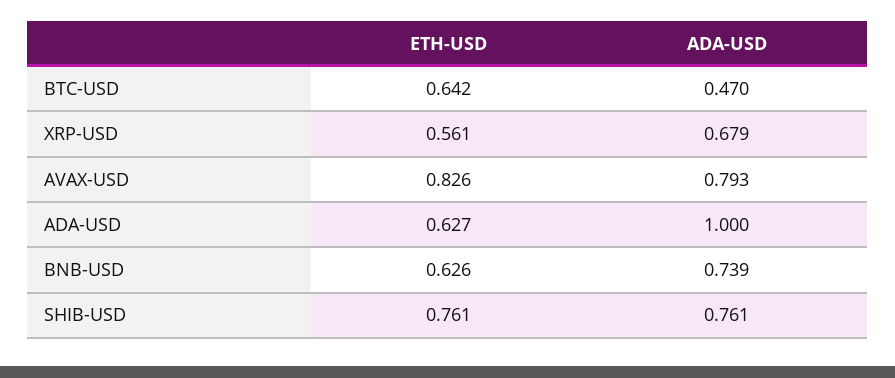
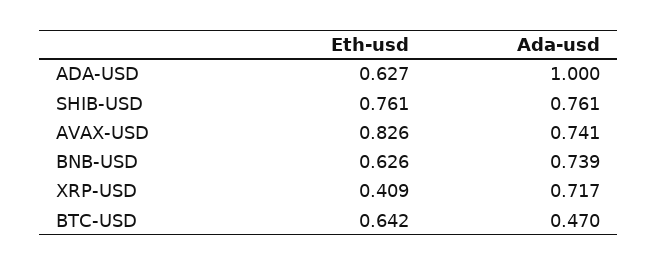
ETH-USD, XRP-USD: 0.561 -> 0.409
ADA-USD, XRP-USD: 0.679 -> 0.717
ADA-USD, AVAX-USD: 0.793 -> 0.741

